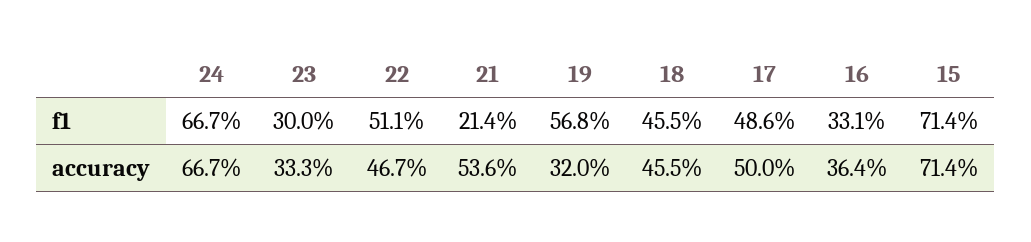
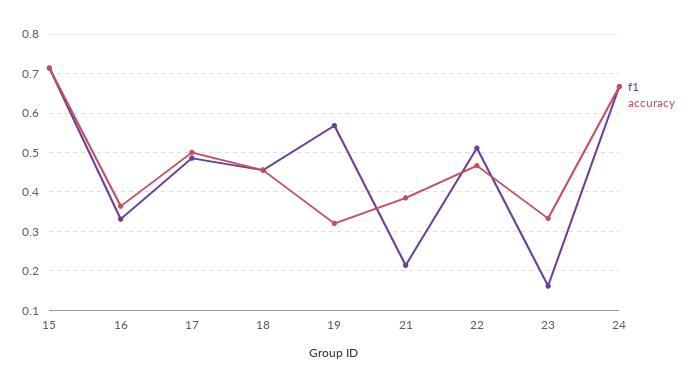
f1, 23: 0.3 -> 0.16
accuracy, 21: 0.536 -> 0.38

